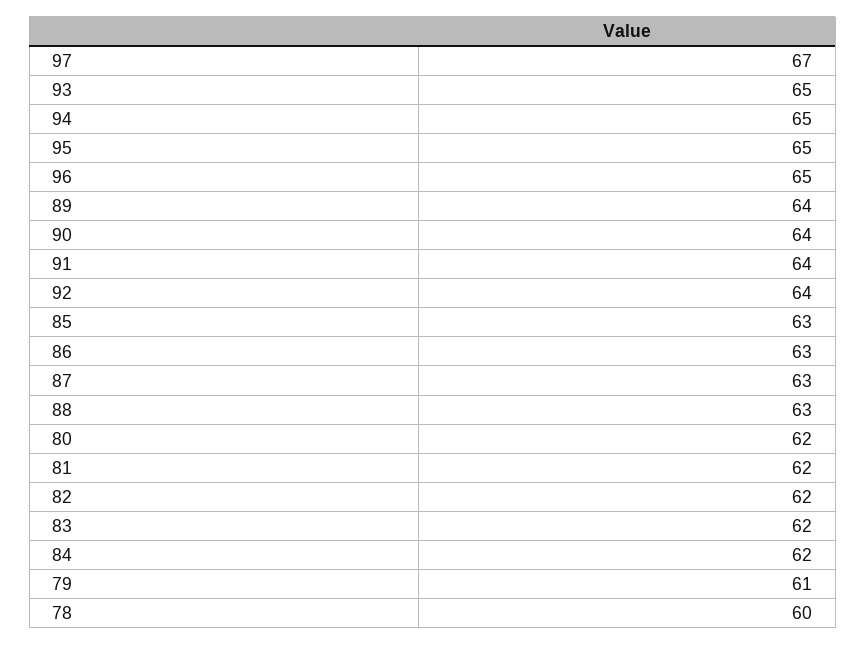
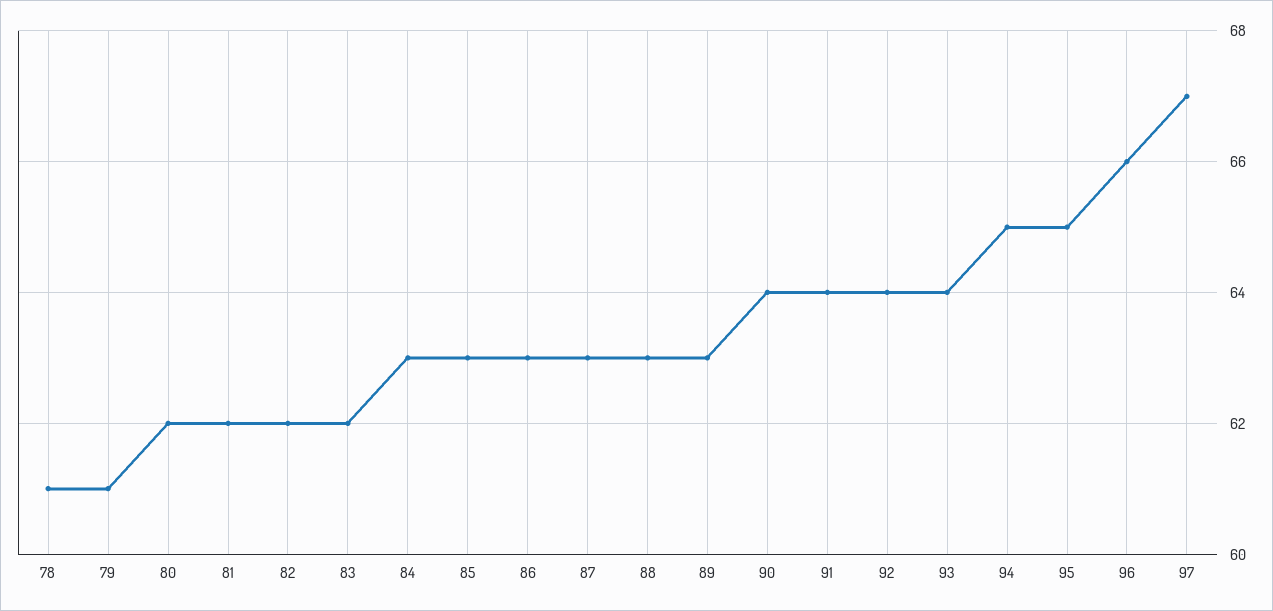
93: 65 -> 64
96: 65 -> 66
89: 64 -> 63
84: 62 -> 63
78: 60 -> 61

